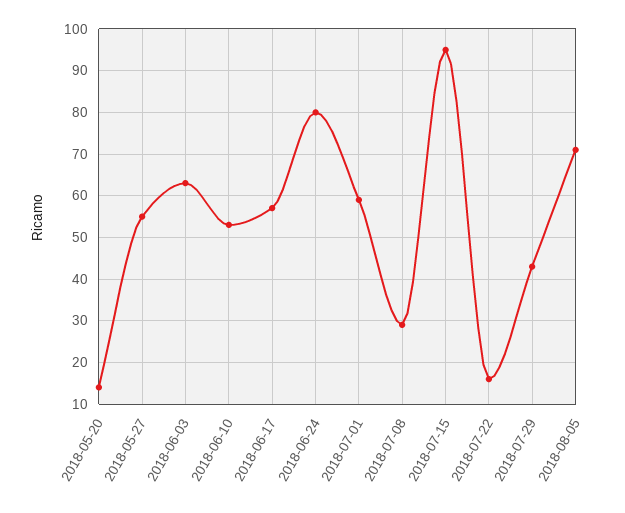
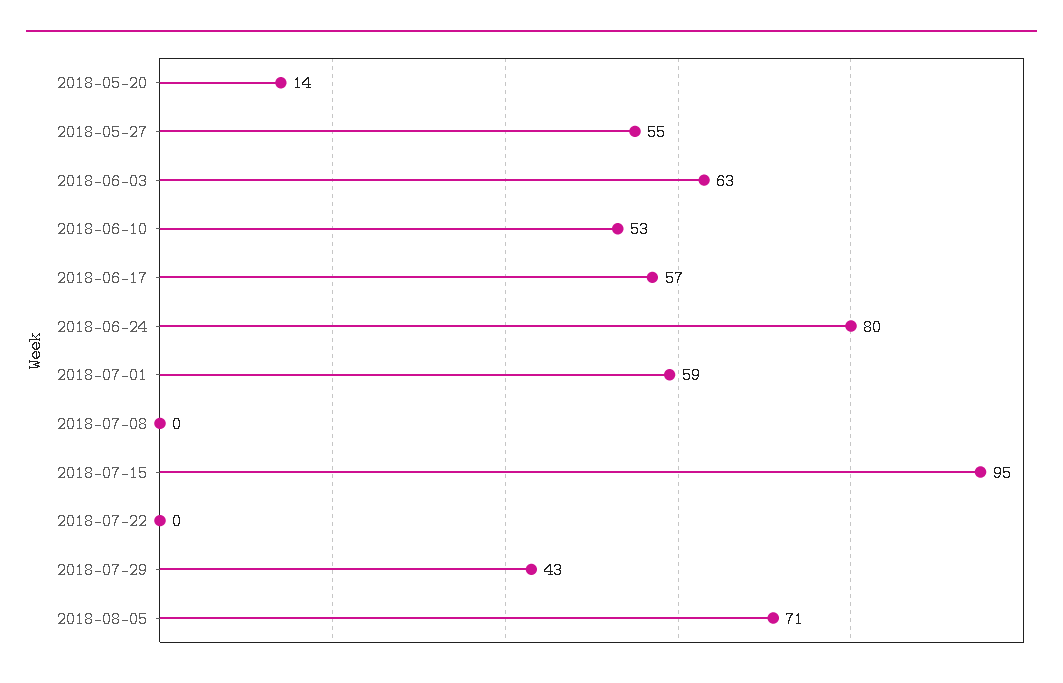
2018-07-08: 30 -> 0
2018-07-22: 15 -> 0

